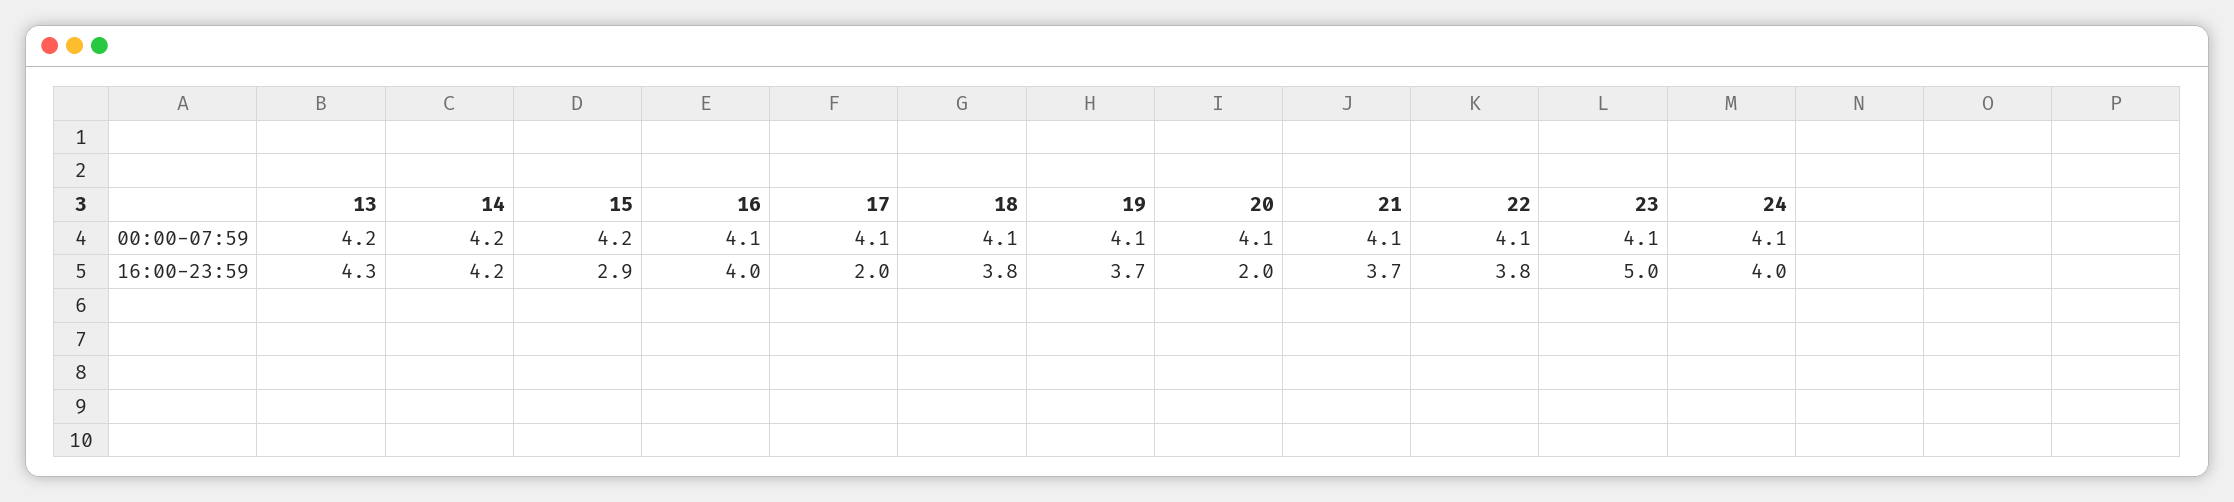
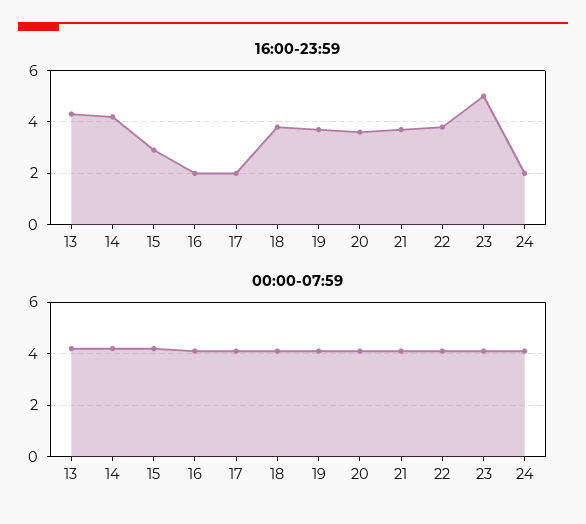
16:00-23:59, 16: 4 -> 2
16:00-23:59, 20: 2 -> 3.5
16:00-23:59, 24: 4 -> 2

